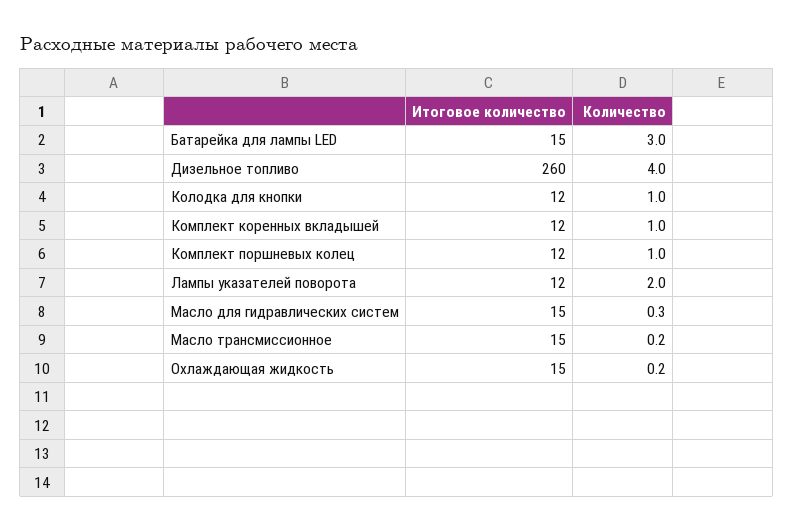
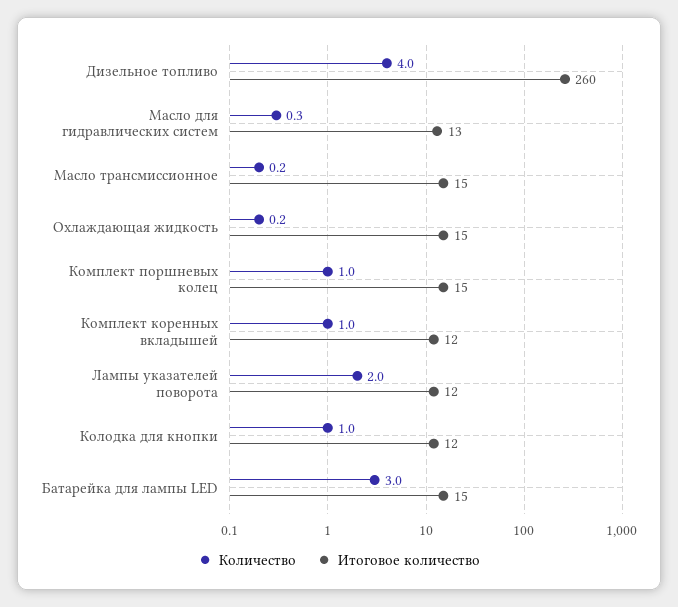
Итоговое количество, Комплект поршневых колец: 12 -> 15
Итоговое количество, Масло для гидравлических систем: 15 -> 13

